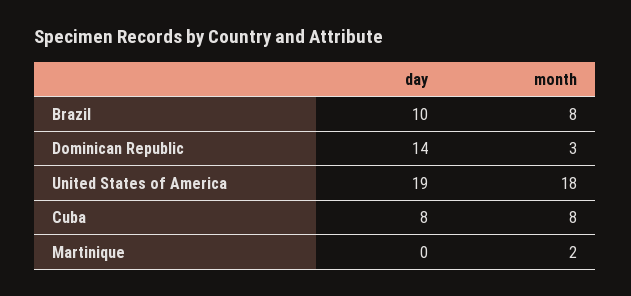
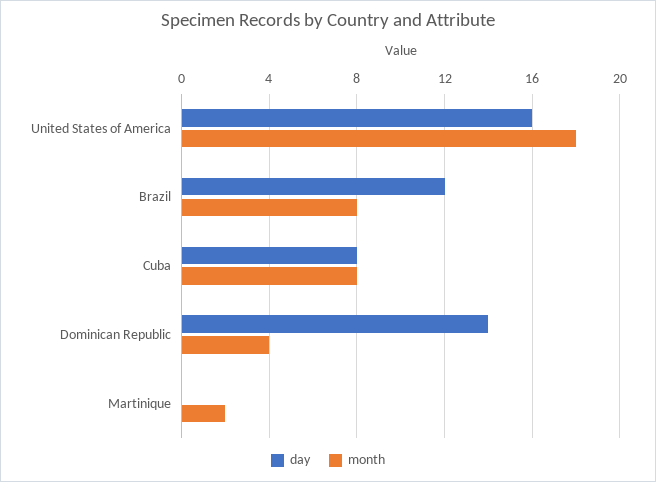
day, Brazil: 10 -> 12
month, Dominican Republic: 3 -> 4
day, United States of America: 19 -> 16

